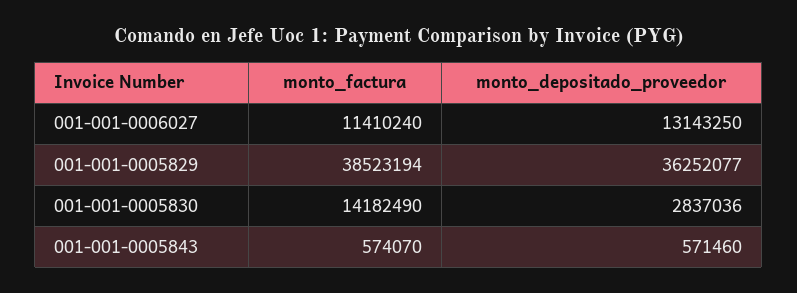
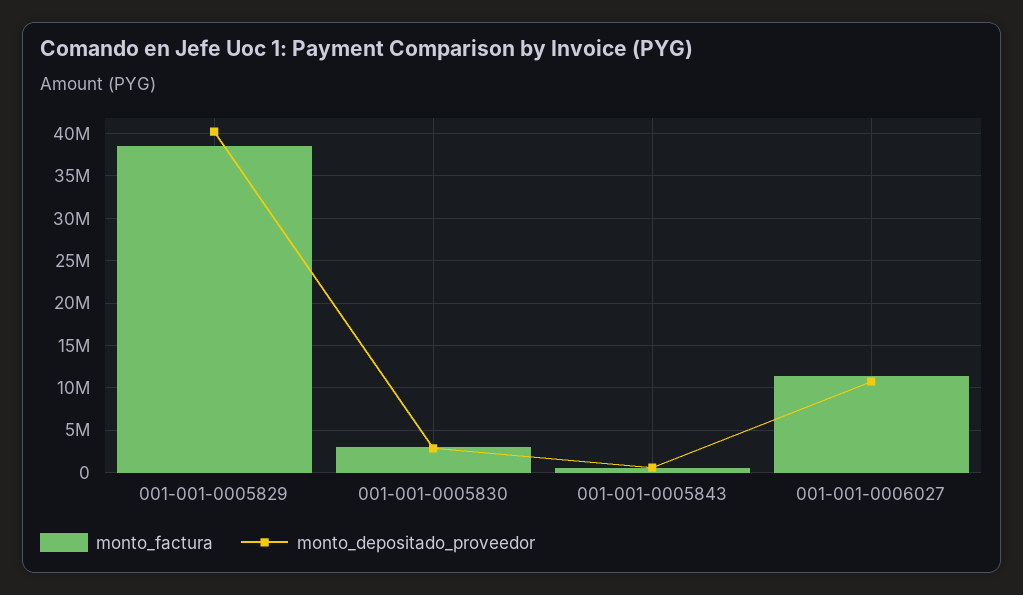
monto_depositado_proveedor, 001-001-0006027: 13143250 -> 11000000
monto_depositado_proveedor, 001-001-0005829: 36252077 -> 40000000
monto_factura, 001-001-0005830: 14182490 -> 3000000

